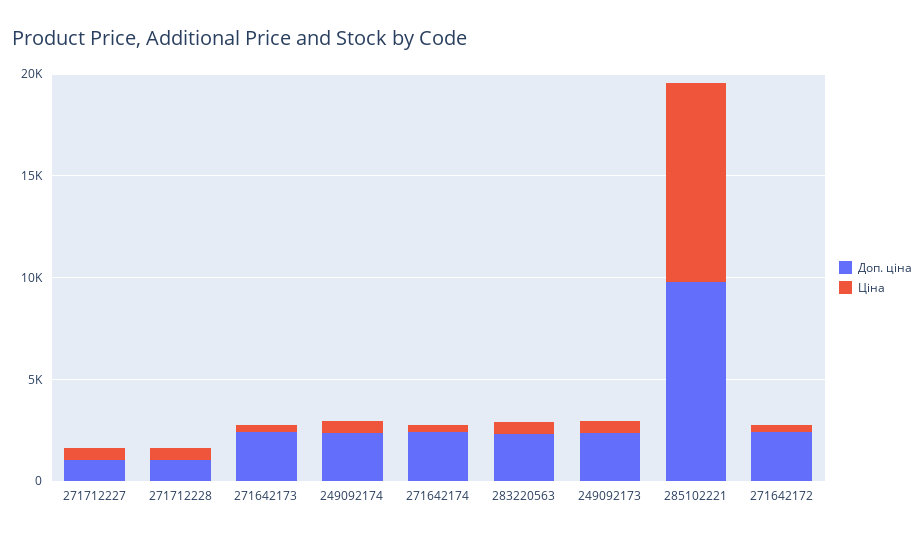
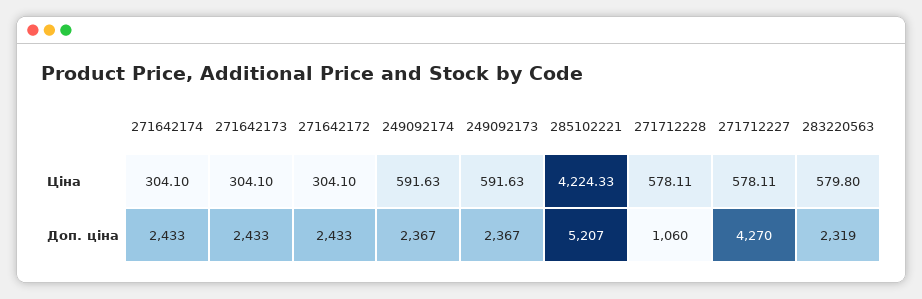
Доп. ціна, 271712227: 1000 -> 4270
Доп. ціна, 285102221: 10000 -> 5207
Ціна, 285102221: 10000 -> 4224.33

